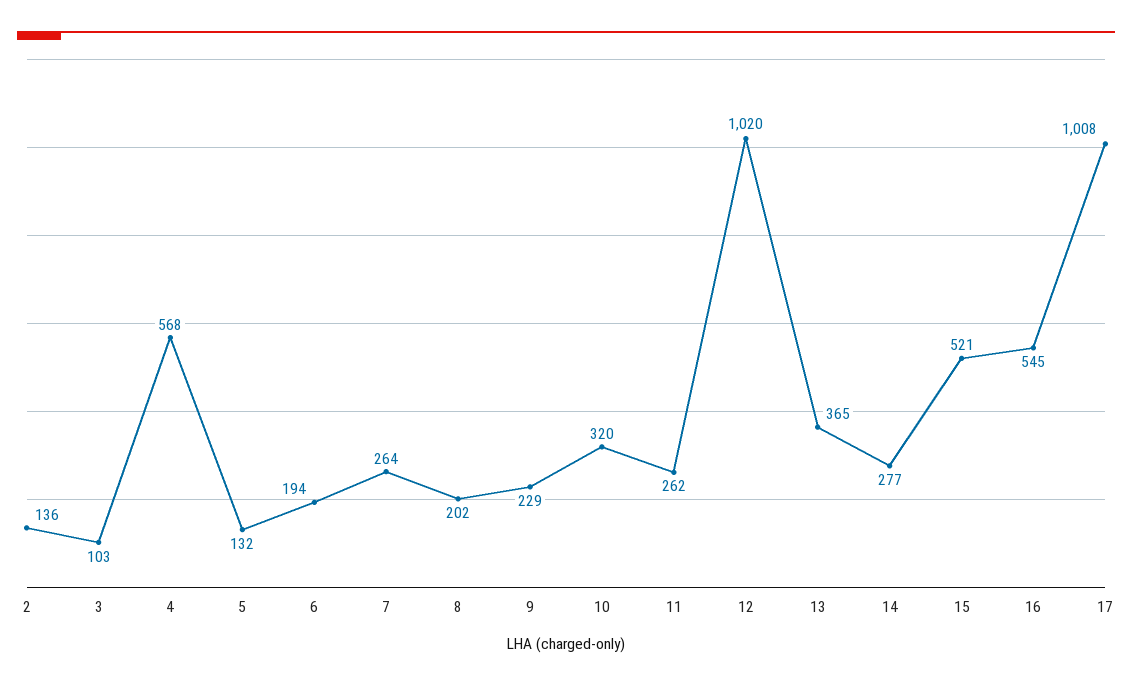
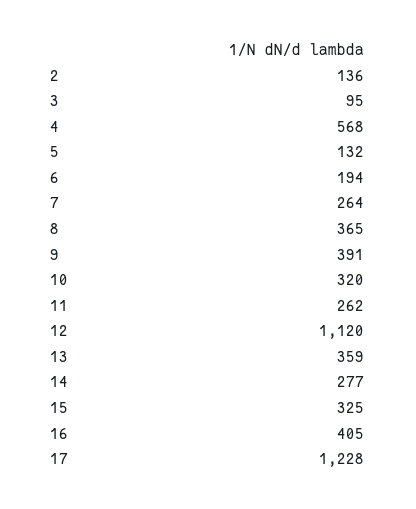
3: 103 -> 95
8: 202 -> 365
9: 229 -> 391
12: 1020 -> 1120
13: 365 -> 359
15: 521 -> 325
16: 545 -> 405
17: 1008 -> 1228

